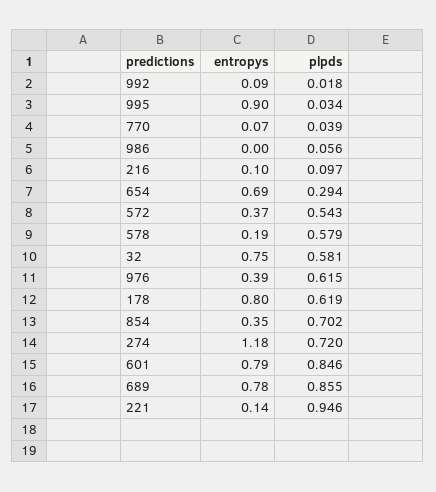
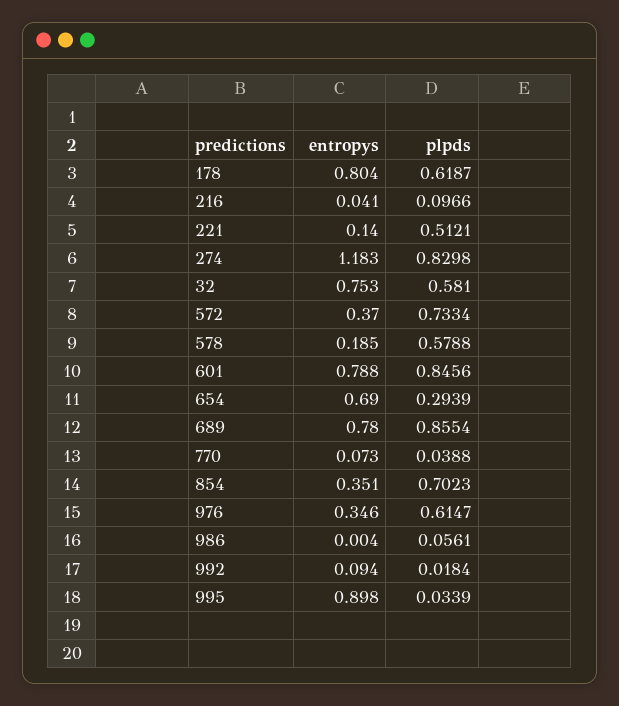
entropys, 216: 0.1 -> 0.041
plpds, 572: 0.543 -> 0.7334
entropys, 976: 0.39 -> 0.346
plpds, 274: 0.72 -> 0.8298
plpds, 221: 0.946 -> 0.5121

